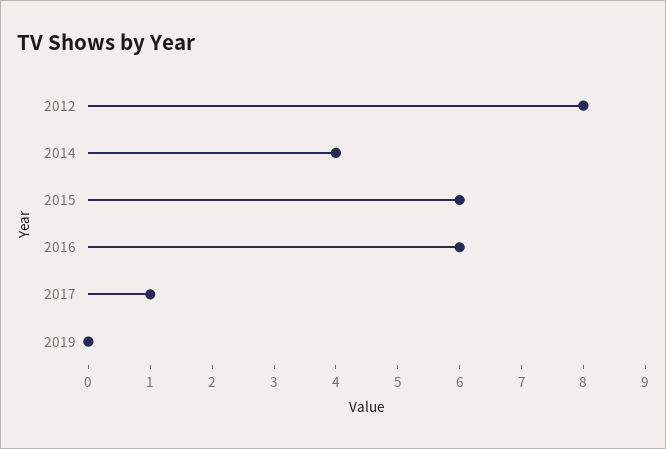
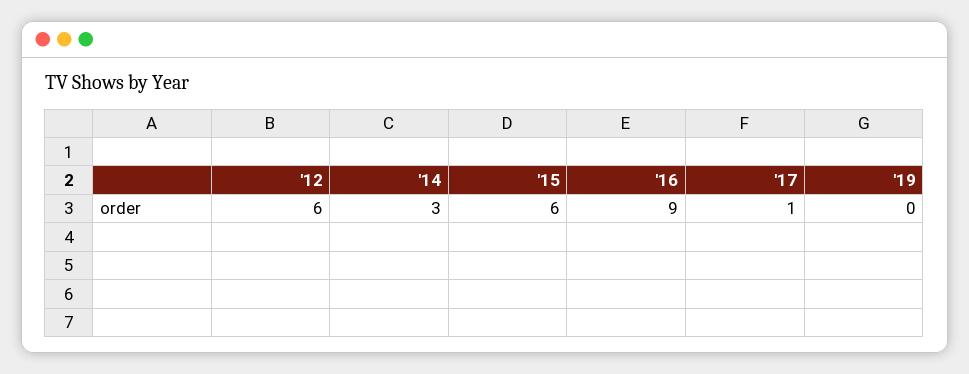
2012: 8 -> 6
2014: 4 -> 3
2016: 6 -> 9

